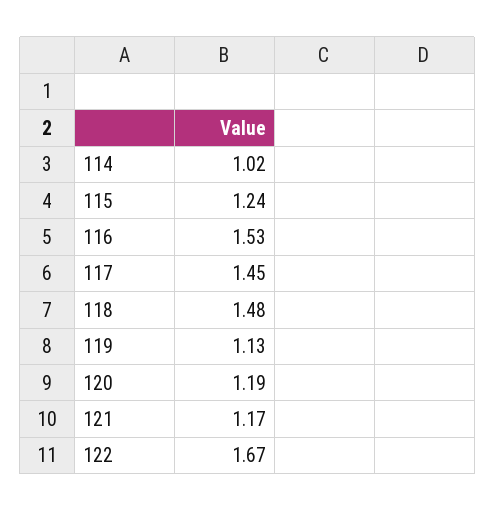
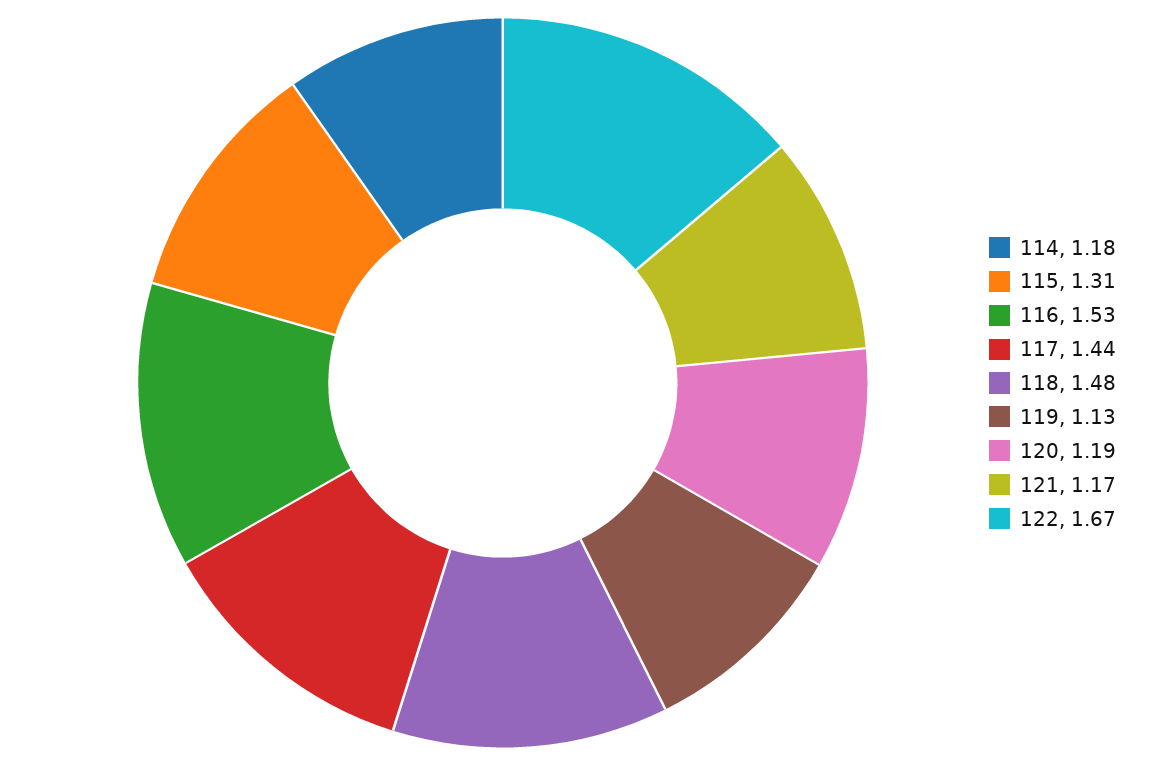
114: 1.02 -> 1.18
115: 1.24 -> 1.31
117: 1.45 -> 1.44

